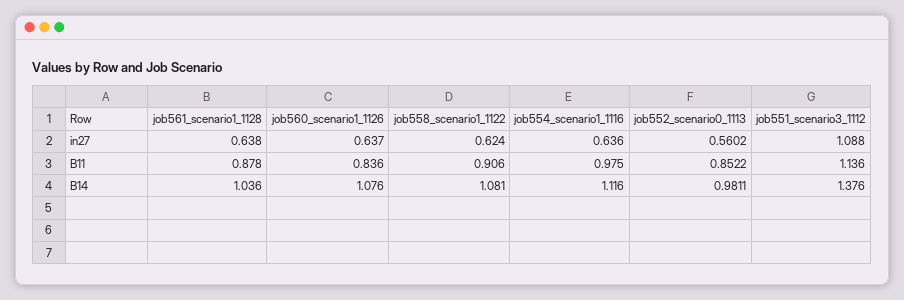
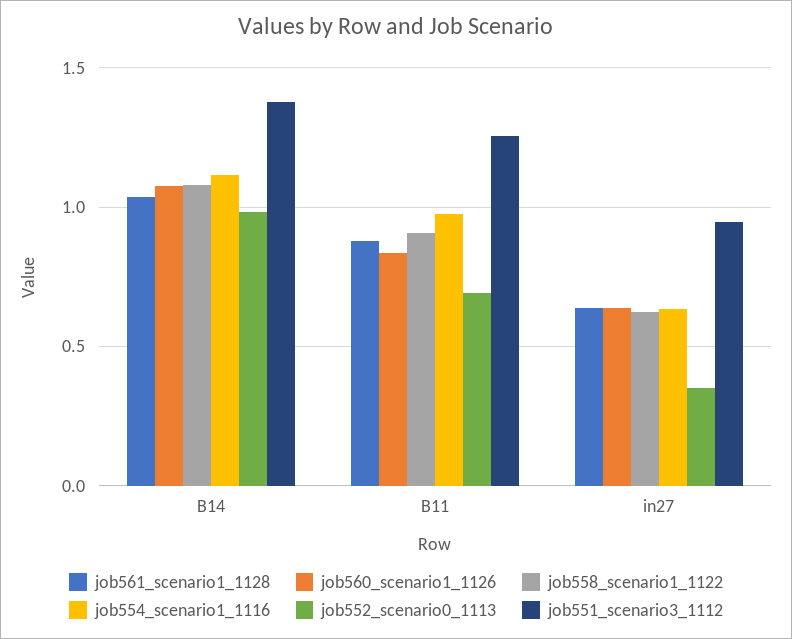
job552_scenario0_1113, in27: 0.5602 -> 0.35
job551_scenario3_1112, in27: 1.088 -> 0.95
job552_scenario0_1113, B11: 0.8522 -> 0.7
job551_scenario3_1112, B11: 1.136 -> 1.25

